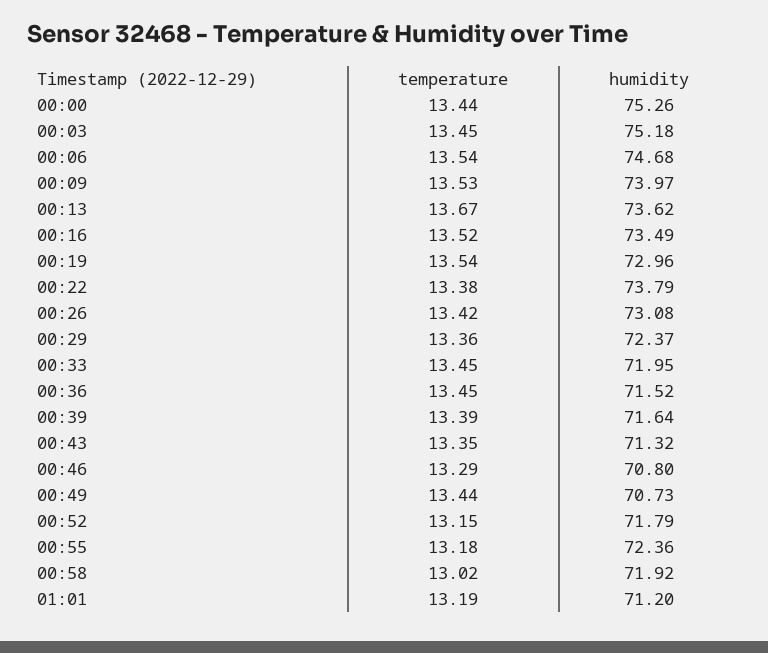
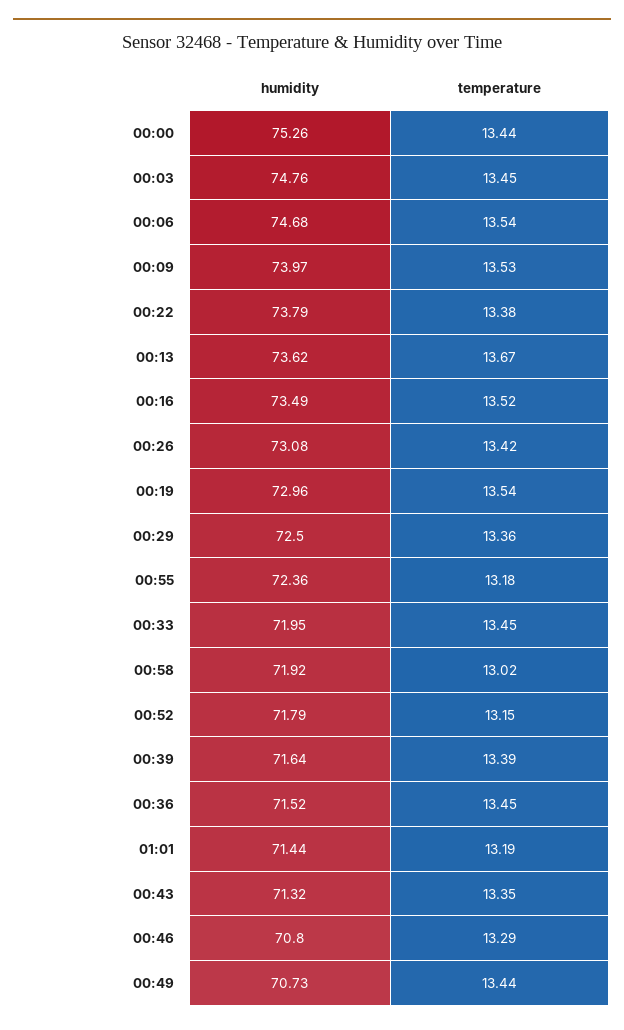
humidity, 00:03: 75.18 -> 74.76
humidity, 00:29: 72.37 -> 72.5
humidity, 01:01: 71.2 -> 71.44

